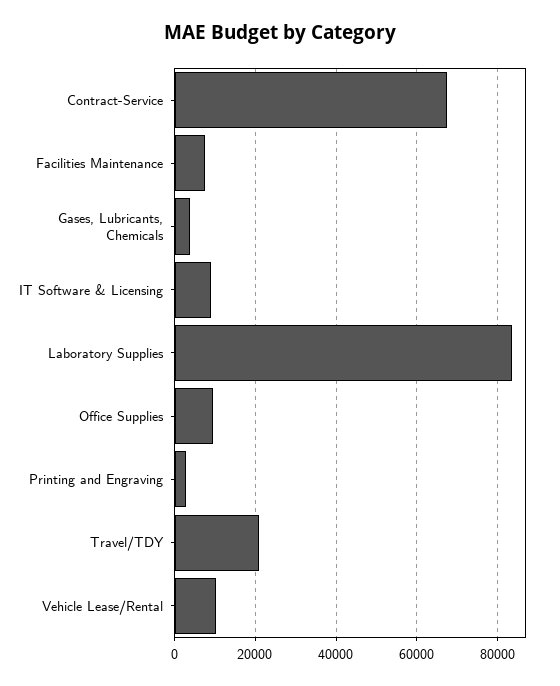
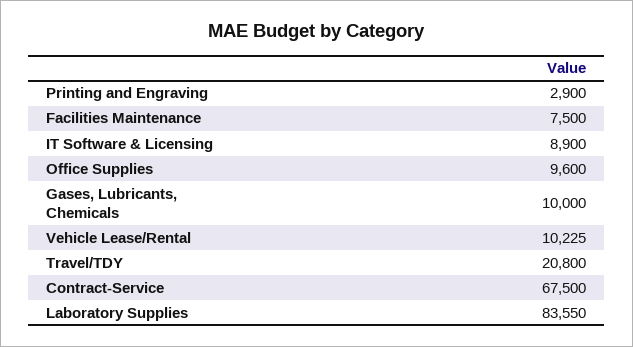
Gases, Lubricants, Chemicals: 4000 -> 10000

